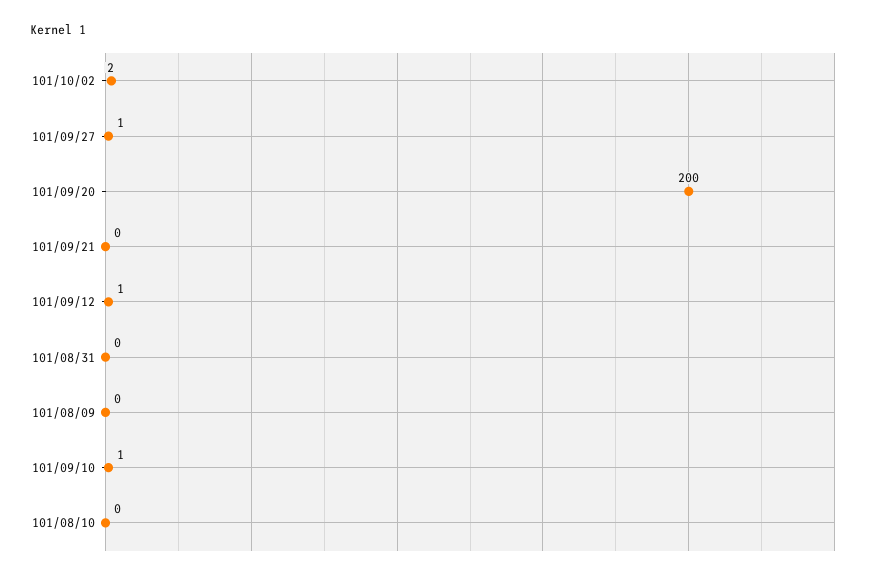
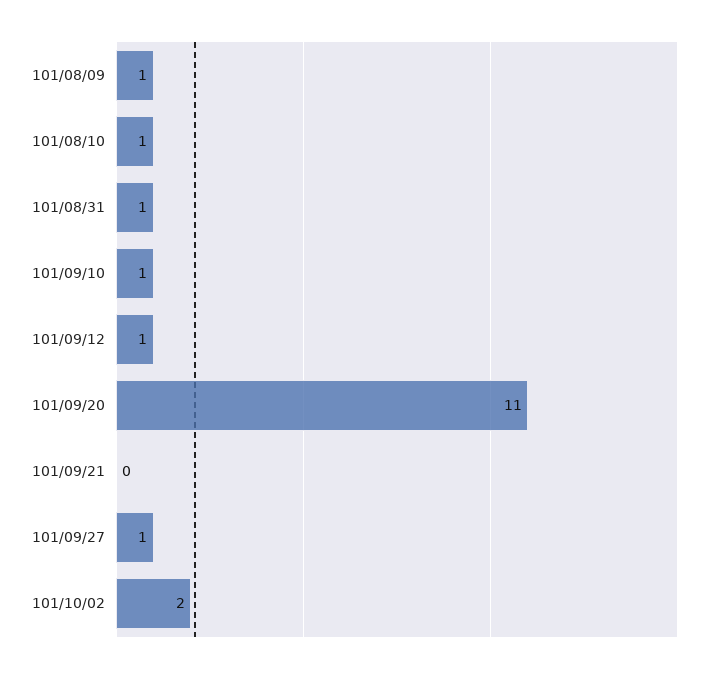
101/09/20: 200 -> 11
101/08/31: 0 -> 1
101/08/09: 0 -> 1
101/08/10: 0 -> 1

